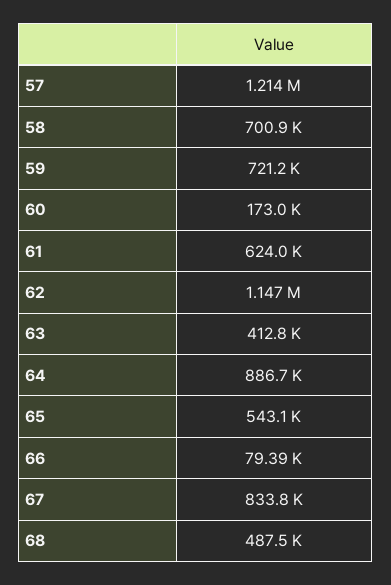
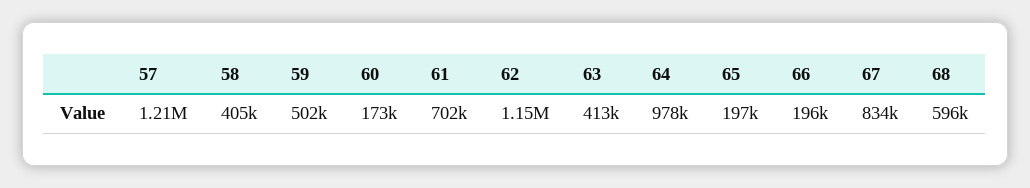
58: 700900 -> 405000
59: 721200 -> 502000
61: 624000 -> 702000
64: 886700 -> 978000
65: 543100 -> 197000
66: 79390 -> 196000
68: 487500 -> 596000

